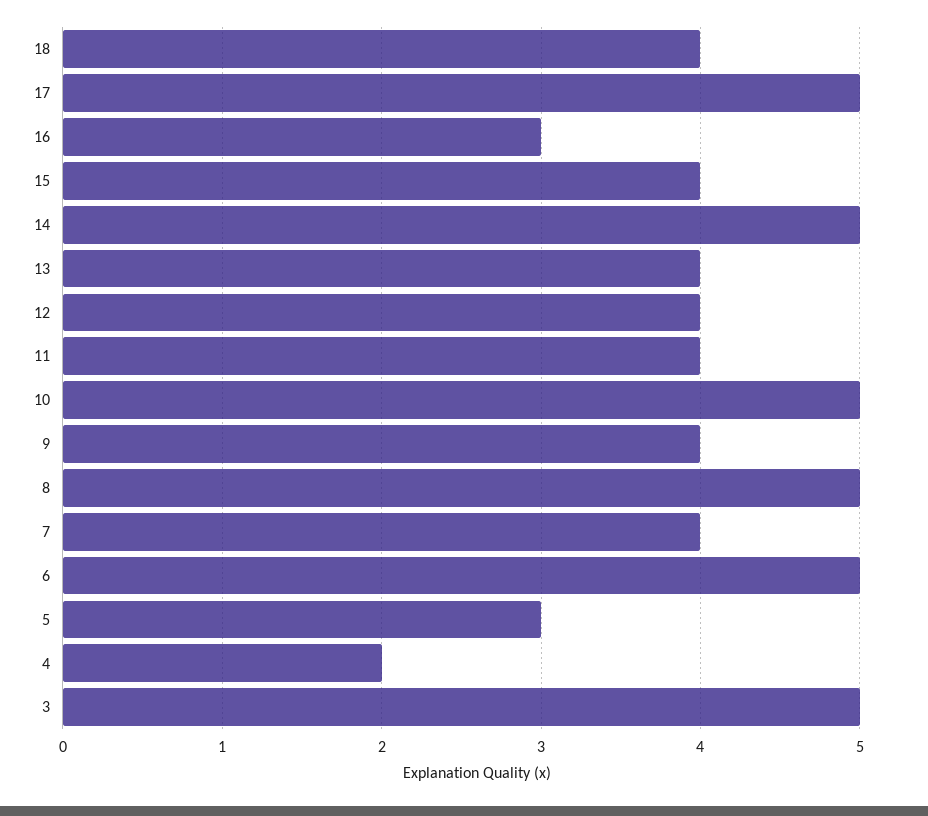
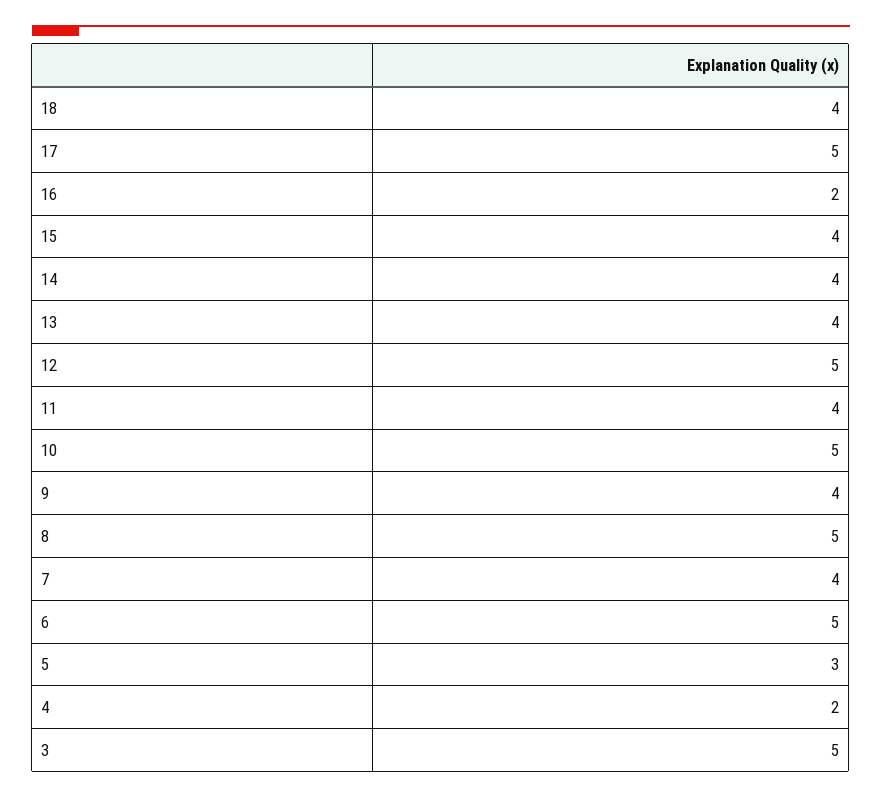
16: 3 -> 2
14: 5 -> 4
12: 4 -> 5

